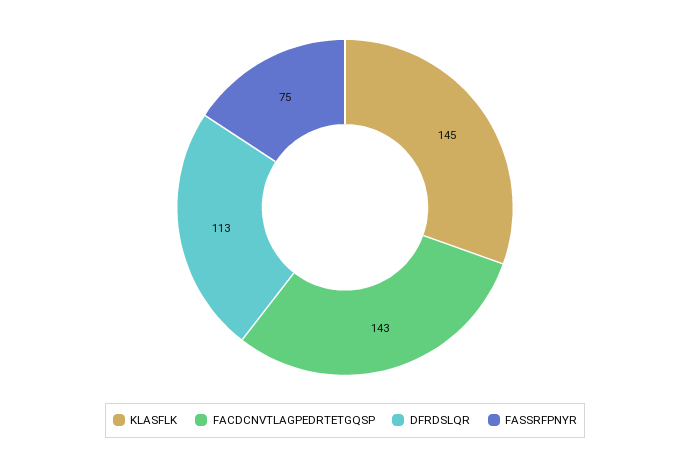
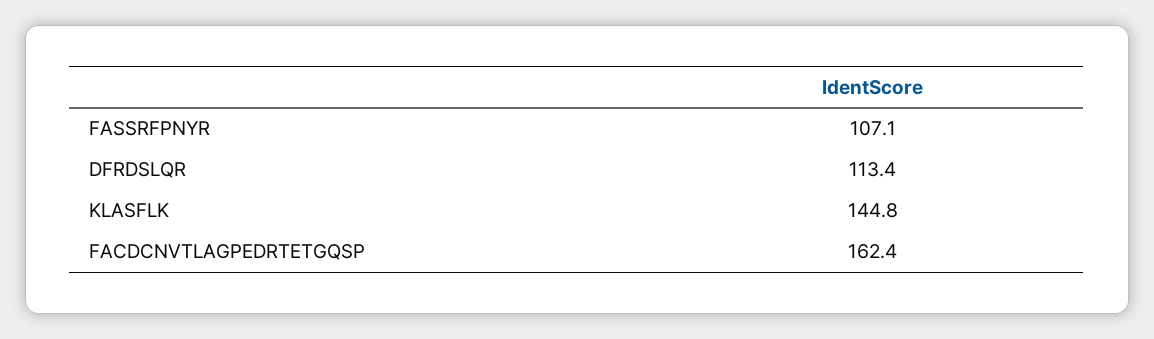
FACDCNVTLAGPEDRTETGQSP: 143 -> 162.4
FASSRFPNYR: 75 -> 107.1

